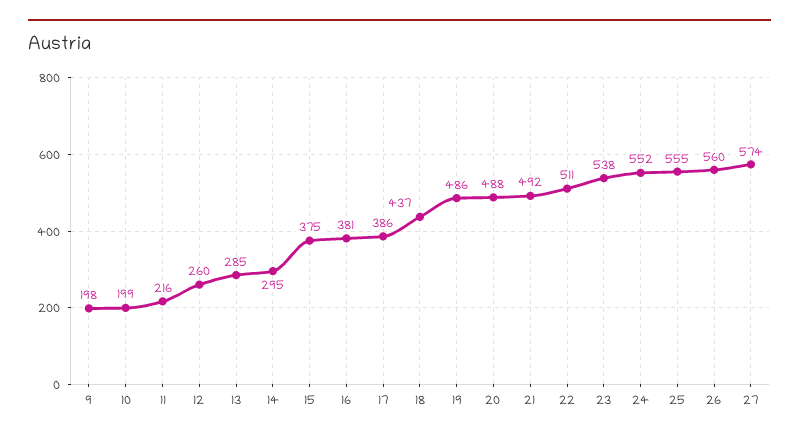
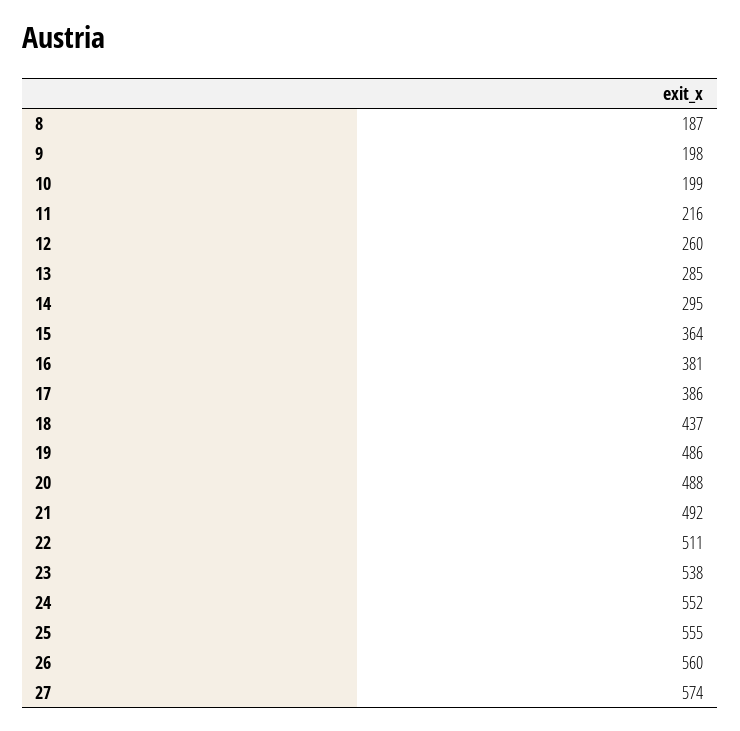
15: 375 -> 364
8: none -> 187

